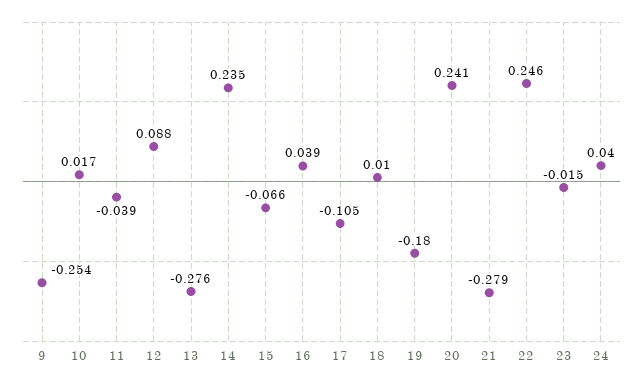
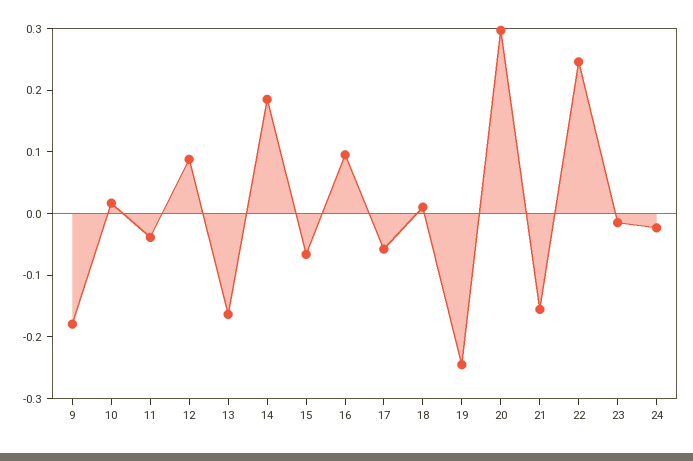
9: -0.254 -> -0.18
13: -0.276 -> -0.16
14: 0.235 -> 0.18
16: 0.039 -> 0.1
17: -0.105 -> -0.06
19: -0.18 -> -0.24
20: 0.241 -> 0.3
21: -0.279 -> -0.16
24: 0.04 -> -0.02

